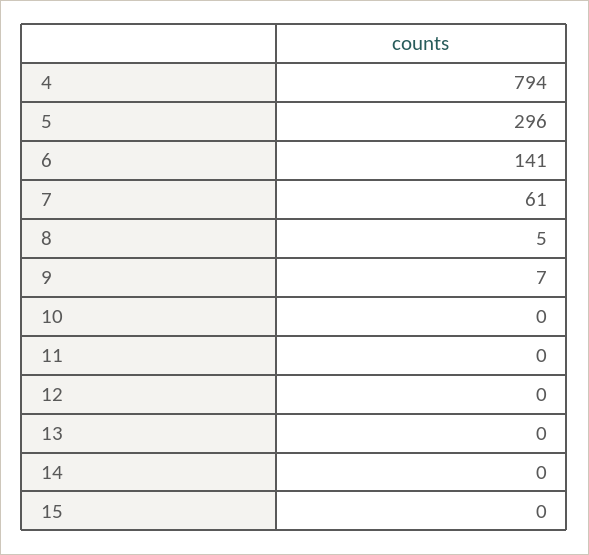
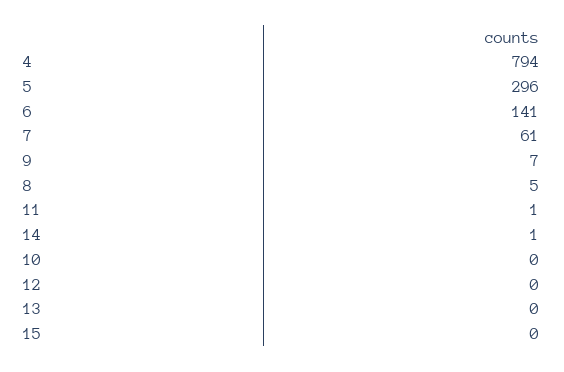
11: 0 -> 1
14: 0 -> 1

